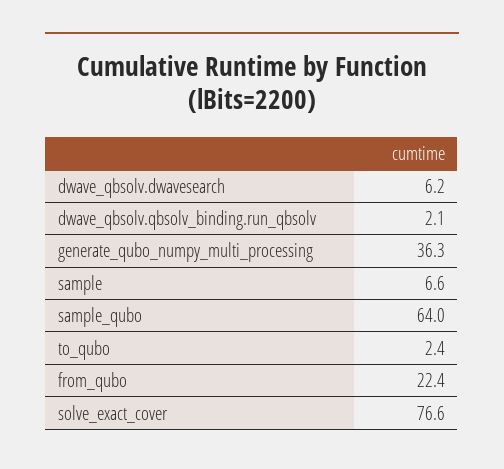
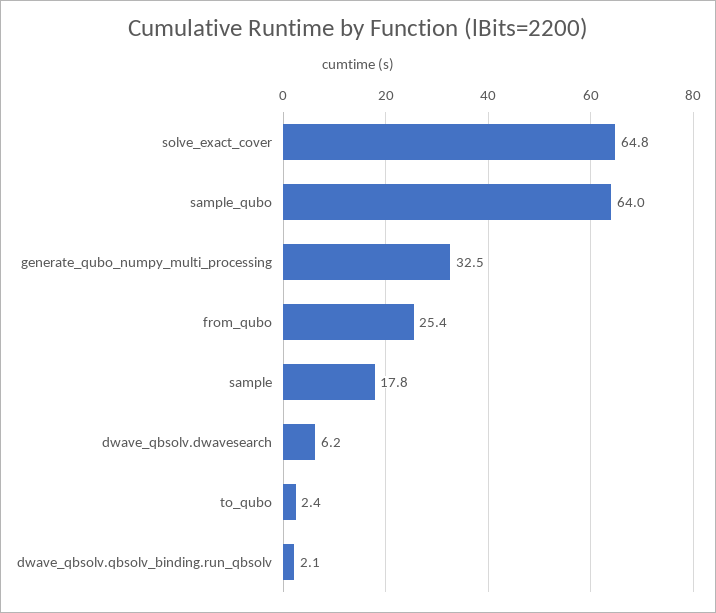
generate_qubo_numpy_multi_processing: 36.3 -> 32.5
sample: 6.6 -> 17.8
from_qubo: 22.4 -> 25.4
solve_exact_cover: 76.6 -> 64.8

